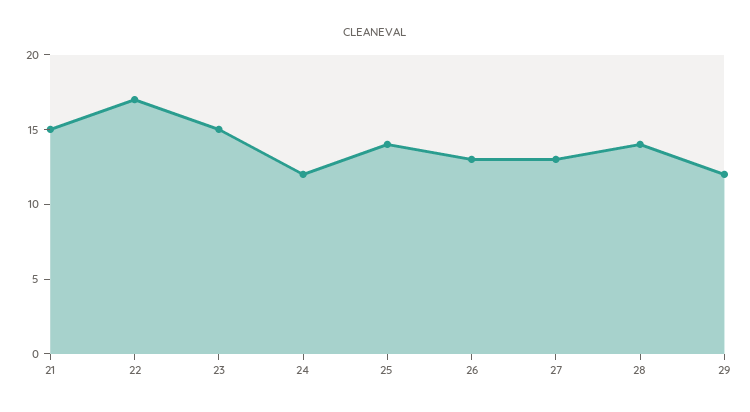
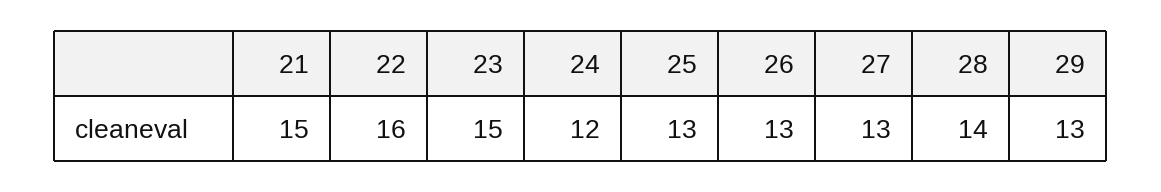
22: 17 -> 16
25: 14 -> 13
29: 12 -> 13

